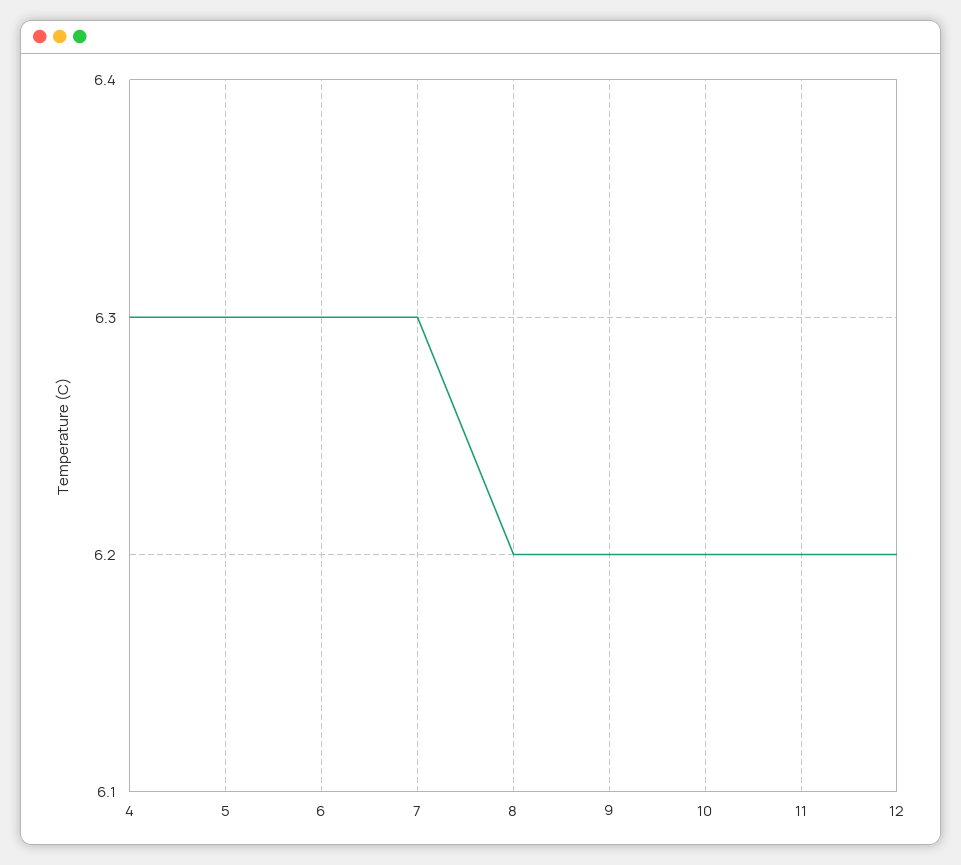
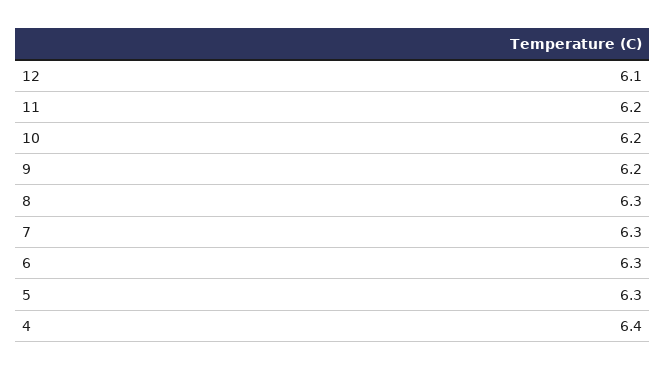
4: 6.3 -> 6.4
8: 6.2 -> 6.3
12: 6.2 -> 6.1

